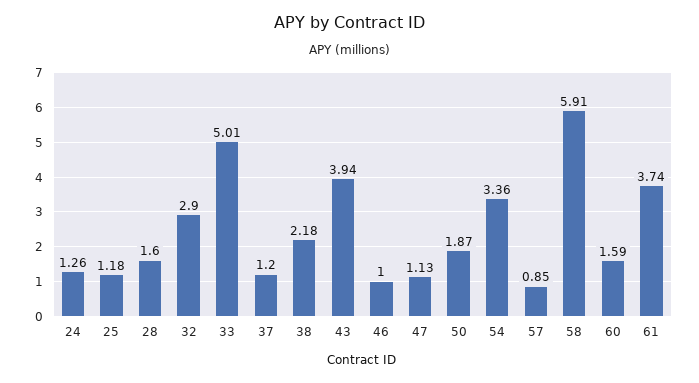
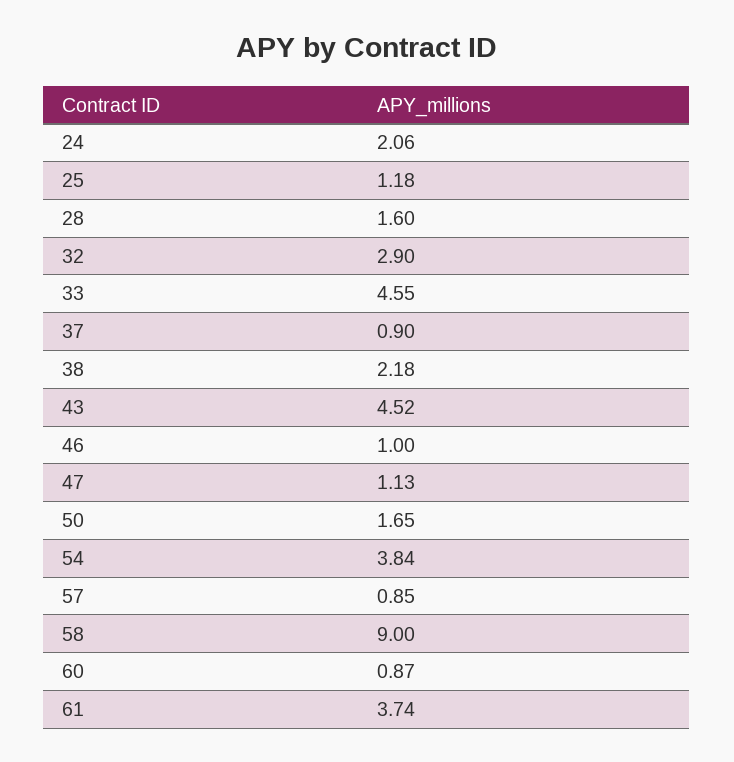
24: 1.26 -> 2.06
33: 5.01 -> 4.55
37: 1.2 -> 0.9
43: 3.94 -> 4.52
50: 1.87 -> 1.65
54: 3.36 -> 3.84
58: 5.91 -> 9
60: 1.59 -> 0.87

